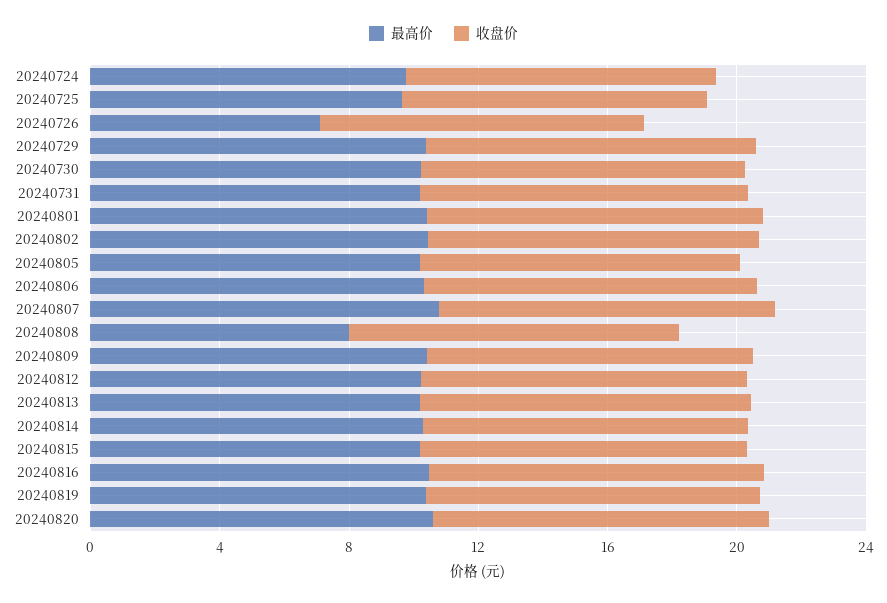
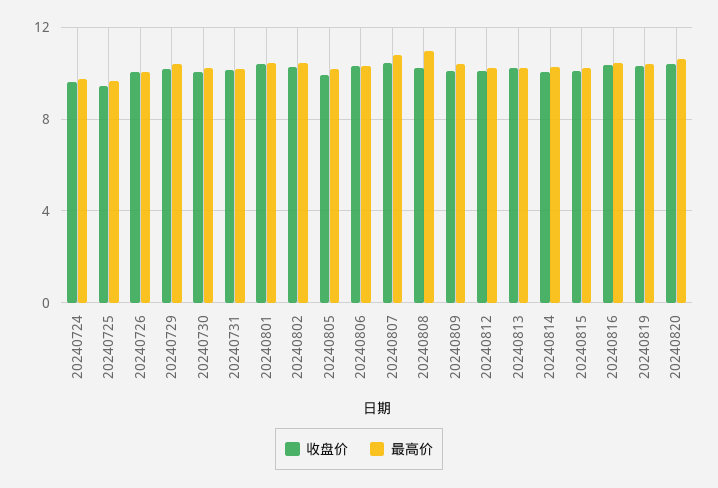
最高价, 20240726: 7 -> 10
最高价, 20240808: 8 -> 11

